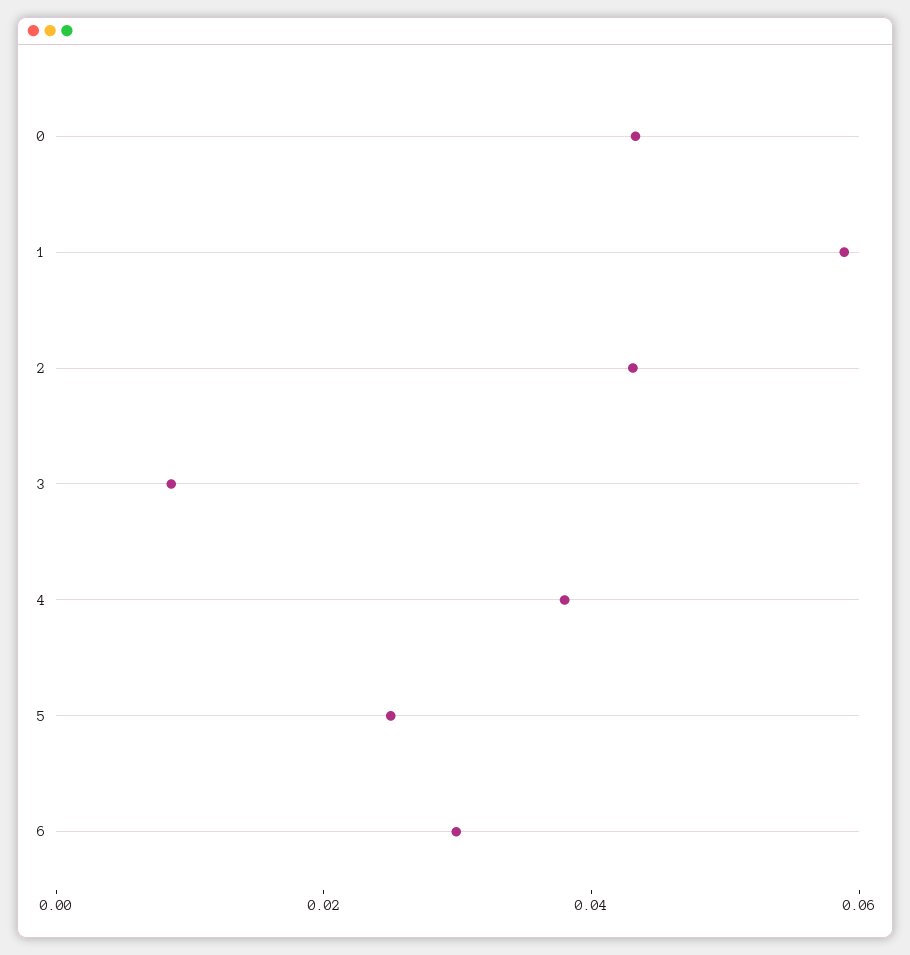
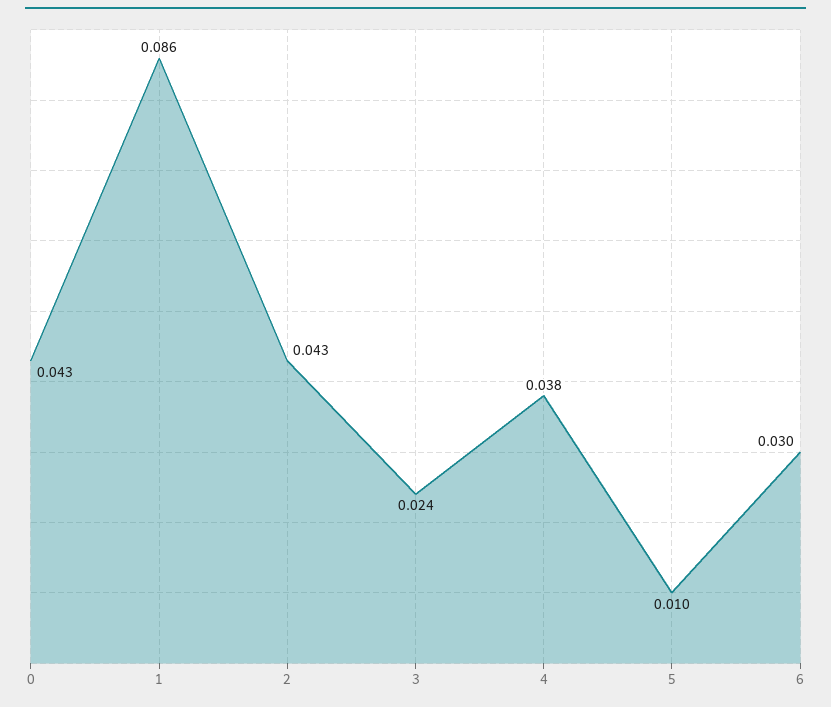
1: 0.06 -> 0.086
3: 0.01 -> 0.024
5: 0.025 -> 0.01

